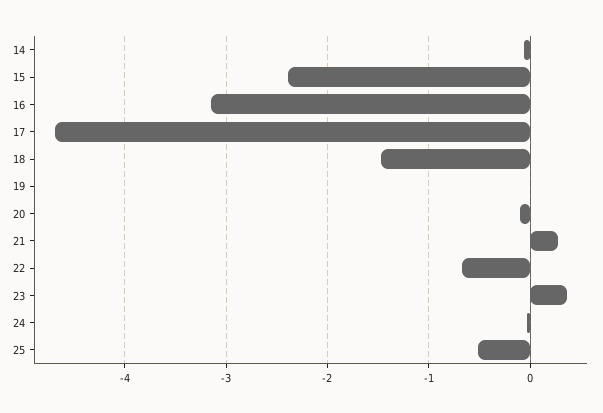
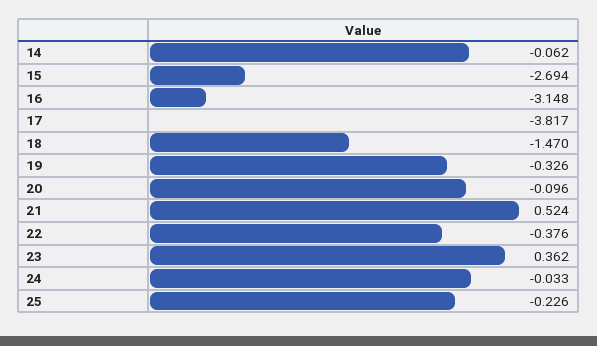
15: -2.4 -> -2.694
17: -4.7 -> -3.817
19: 0 -> -0.326
21: 0.3 -> 0.524
22: -0.7 -> -0.376
25: -0.5 -> -0.226

